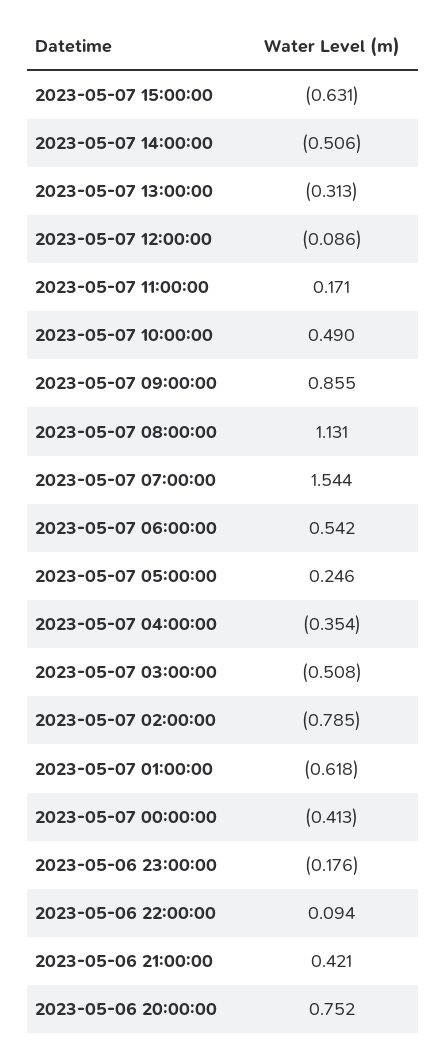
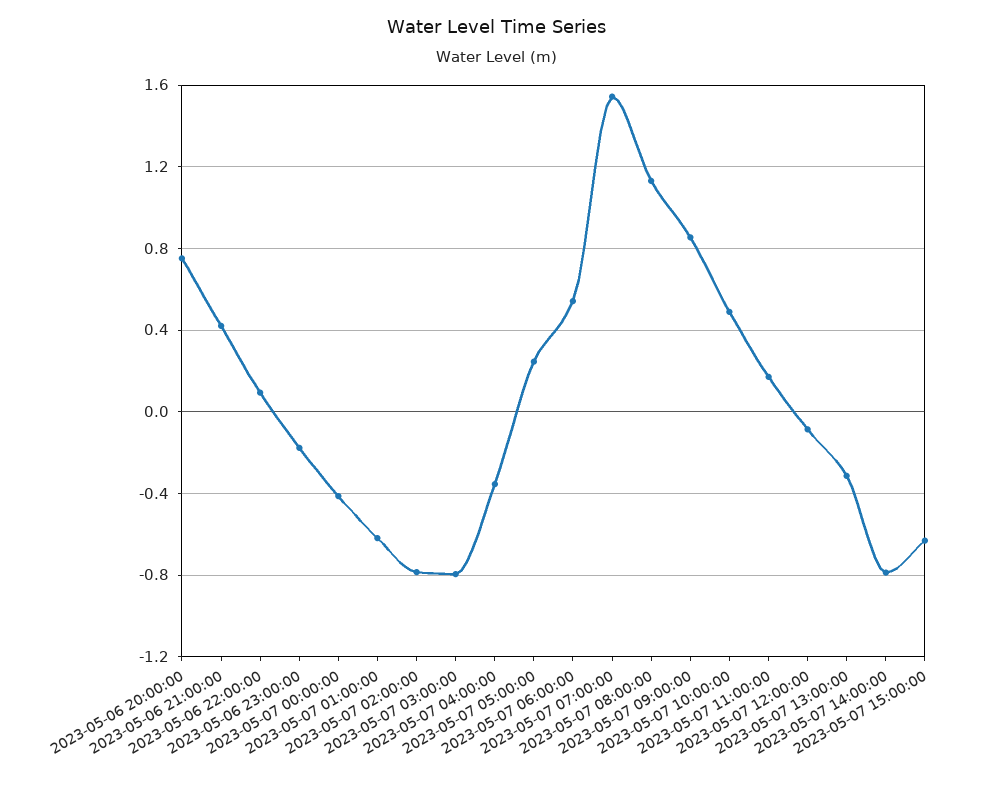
2023-05-07 14:00:00: -0.506 -> -0.8
2023-05-07 03:00:00: -0.508 -> -0.8

